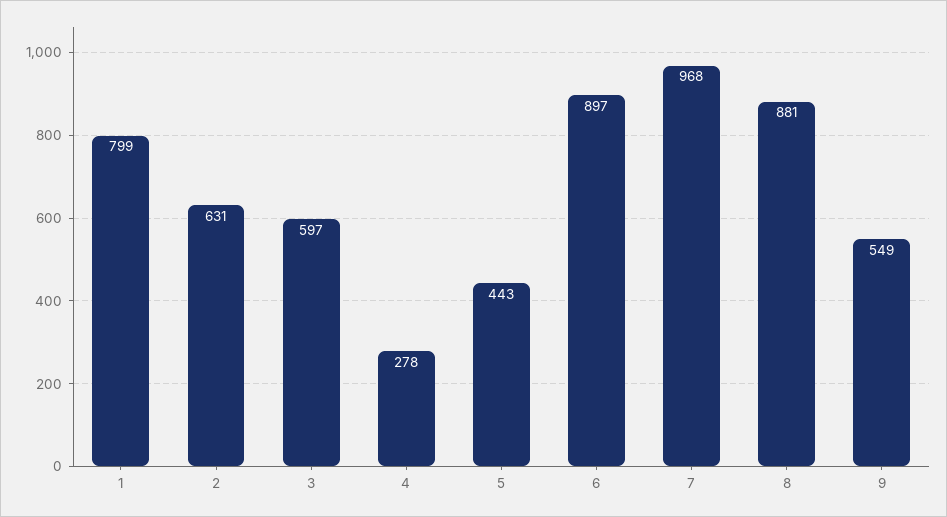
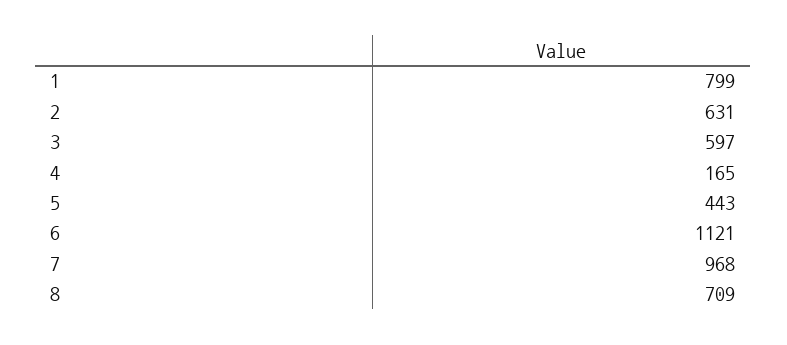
4: 278 -> 165
6: 897 -> 1121
8: 881 -> 709
9: 549 -> none

